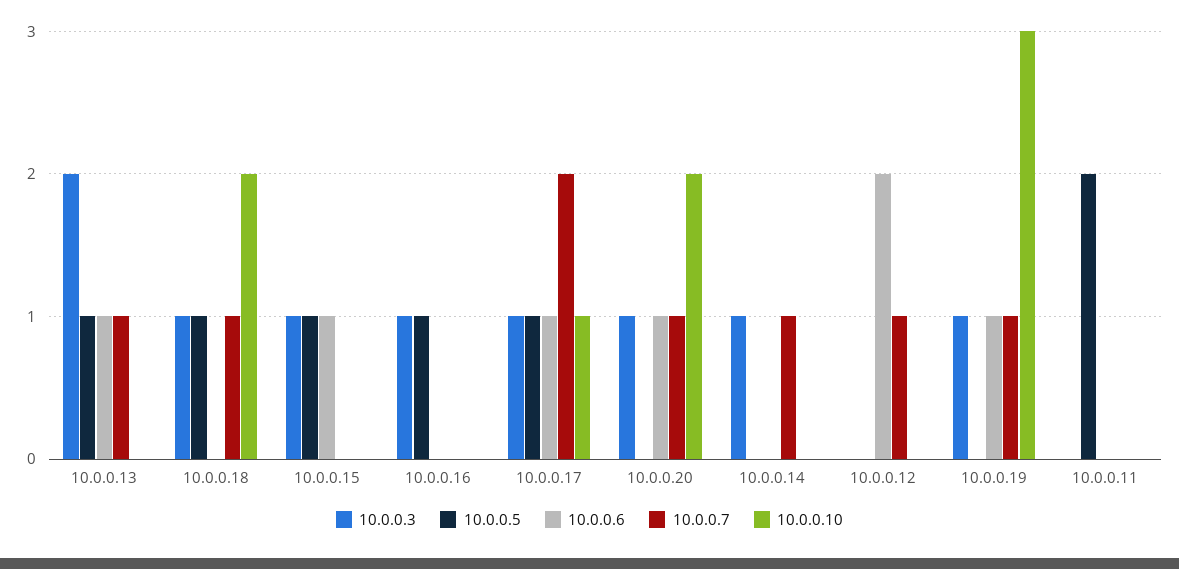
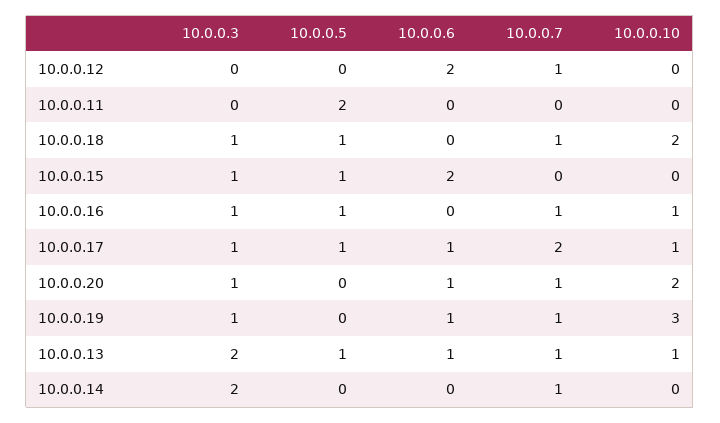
10.0.0.10, 10.0.0.13: 0 -> 1
10.0.0.6, 10.0.0.15: 1 -> 2
10.0.0.7, 10.0.0.16: 0 -> 1
10.0.0.10, 10.0.0.16: 0 -> 1
10.0.0.3, 10.0.0.14: 1 -> 2

